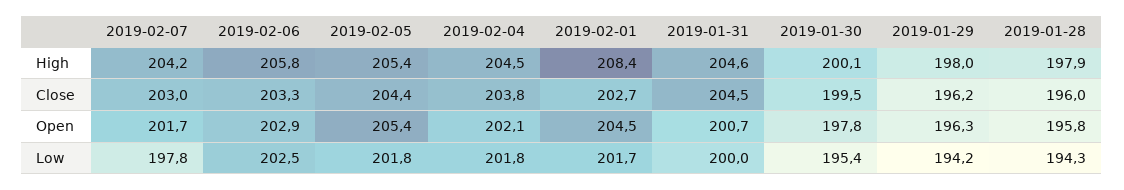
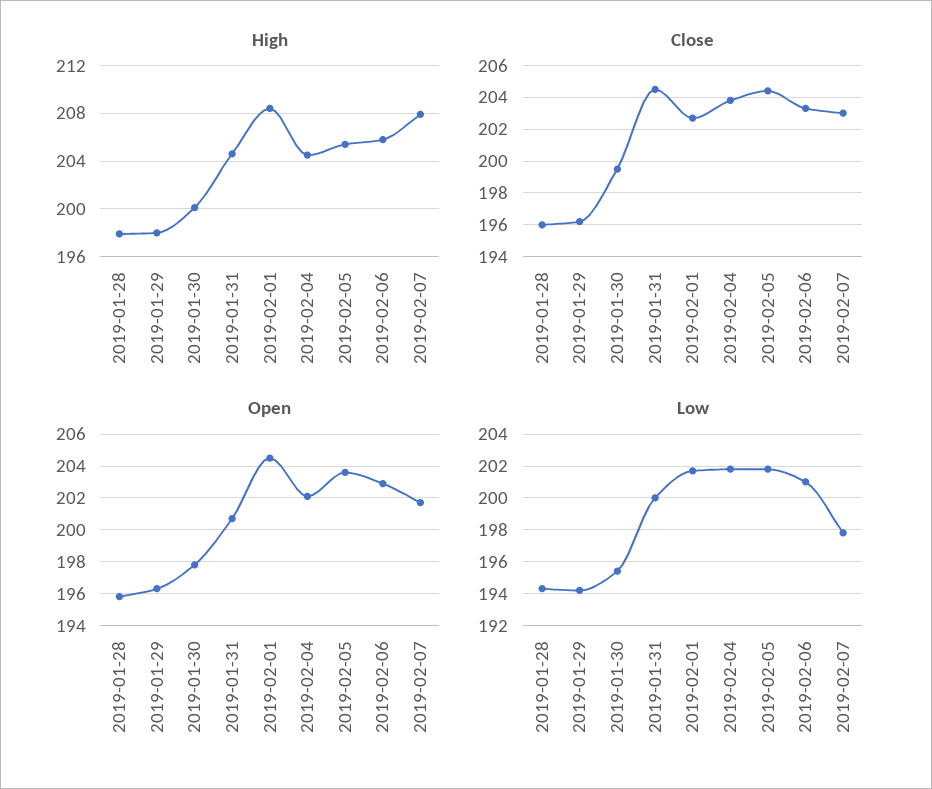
High, 2019-02-07: 204.2 -> 208
Open, 2019-02-05: 205.4 -> 203.5
Low, 2019-02-06: 202.5 -> 201

